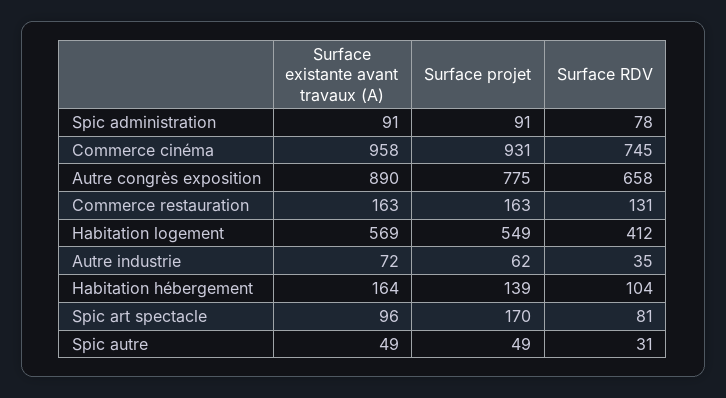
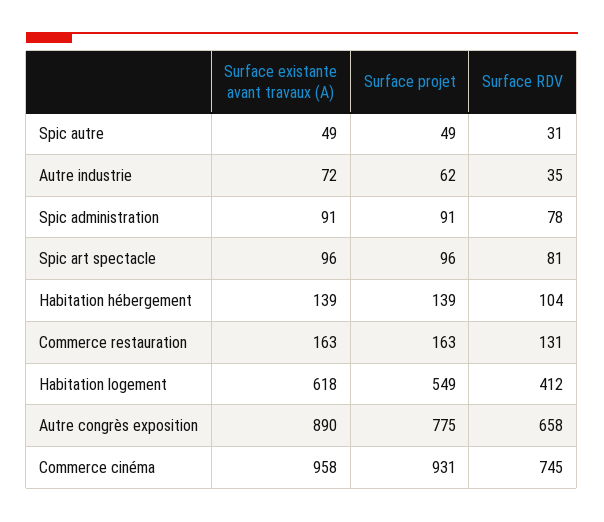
Surface existante avant travaux (A), Habitation logement: 569 -> 618
Surface existante avant travaux (A), Habitation hébergement: 164 -> 139
Surface projet, Spic art spectacle: 170 -> 96

